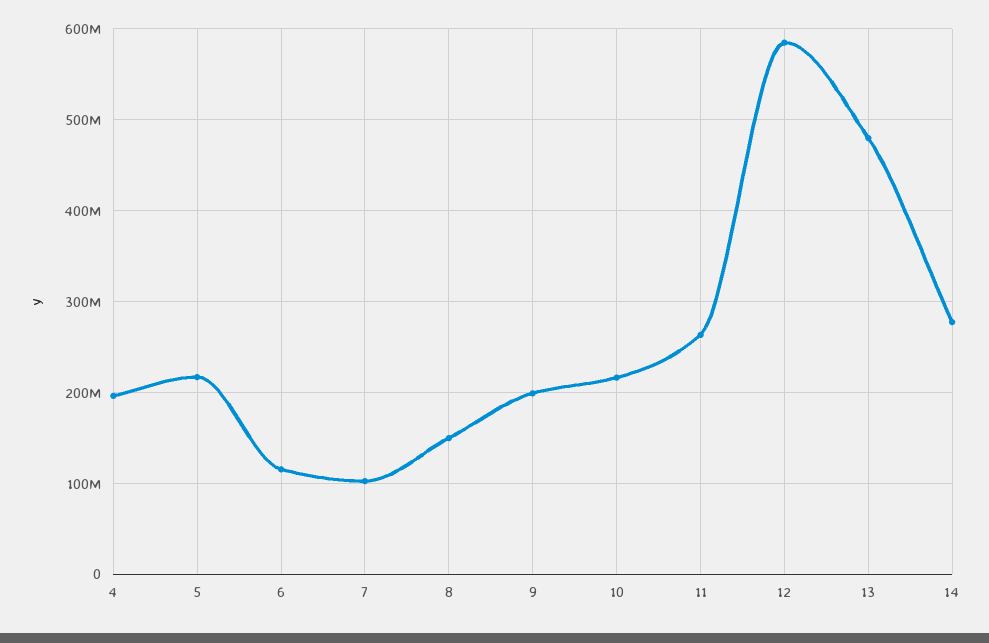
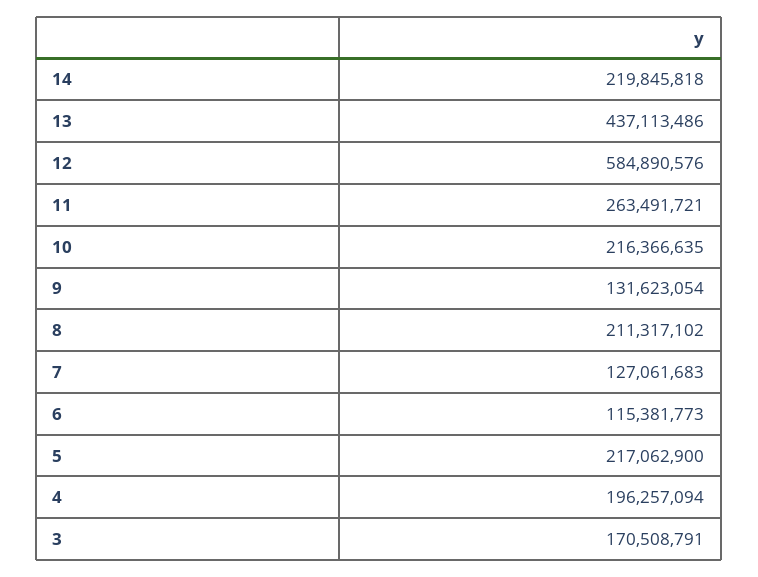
7: 100000000 -> 127061683
8: 150000000 -> 211317102
9: 200000000 -> 131623054
13: 480000000 -> 437113486
14: 280000000 -> 219845818
3: none -> 170508791

